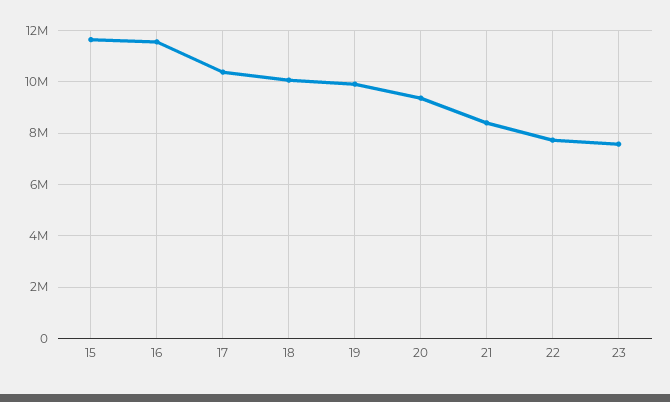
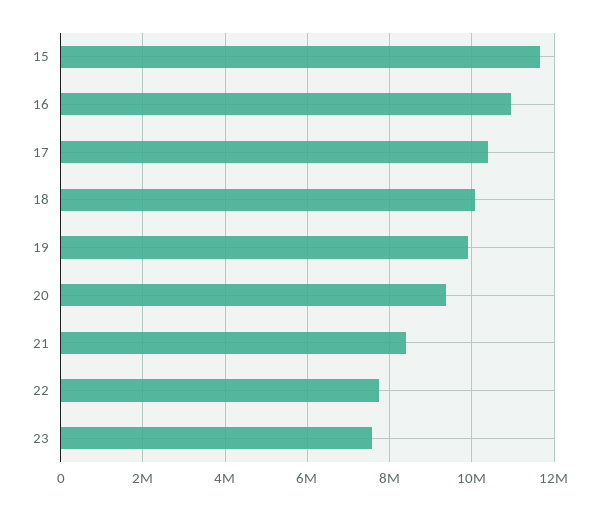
16: 11500000 -> 11000000

